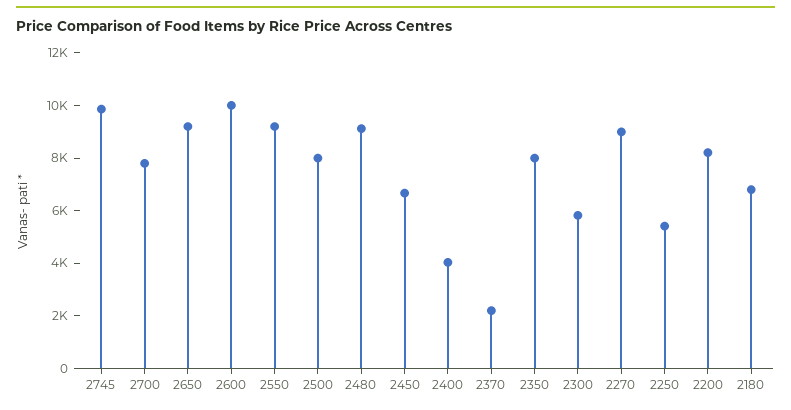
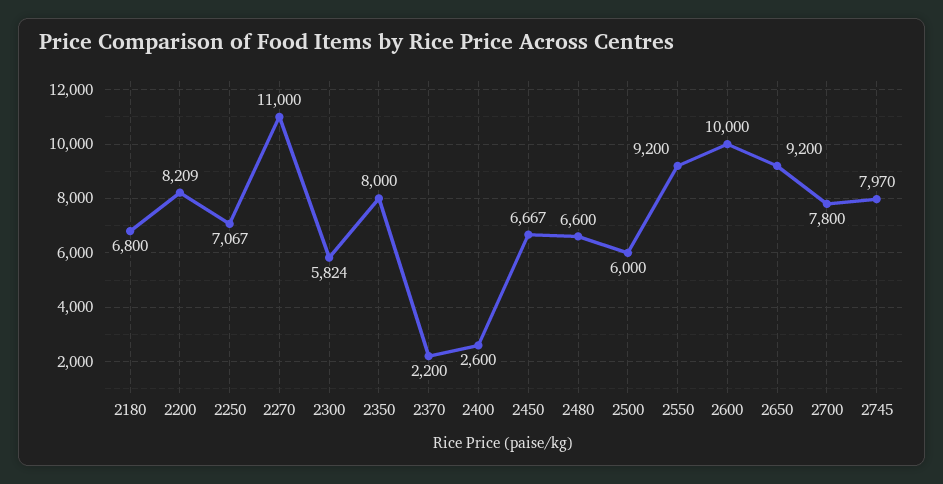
2745: 10000 -> 7970
2500: 8000 -> 6000
2480: 9000 -> 6600
2400: 4000 -> 2600
2270: 9000 -> 11000
2250: 5500 -> 7067

